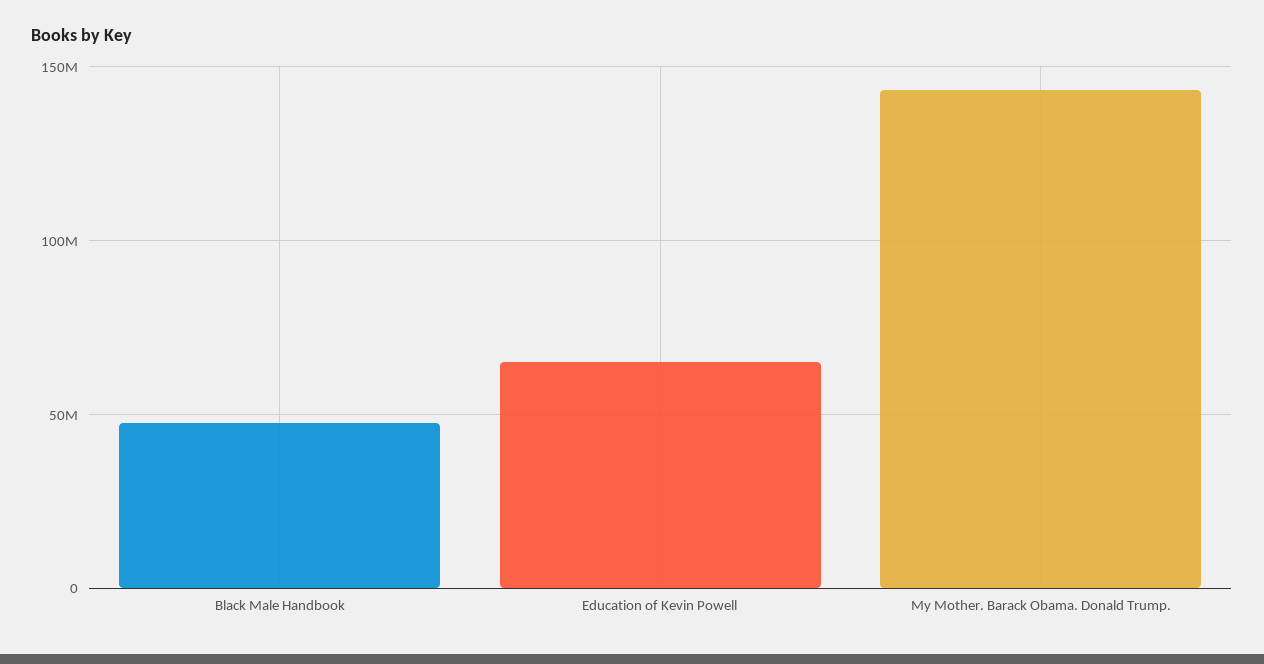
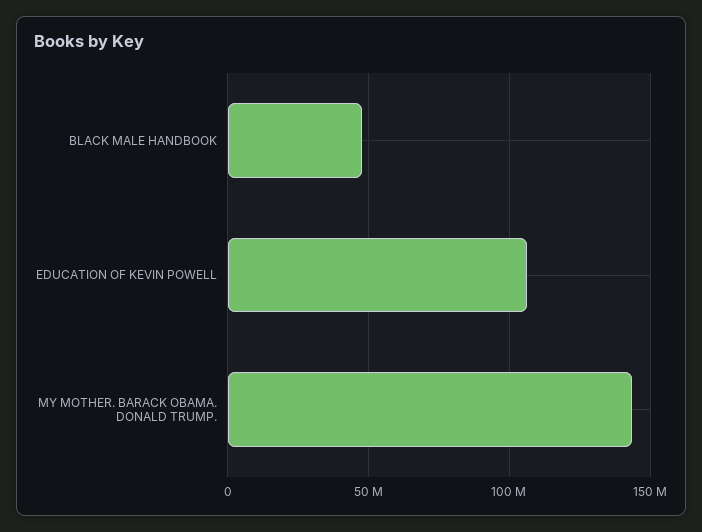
Education of Kevin Powell: 65000000 -> 105000000

